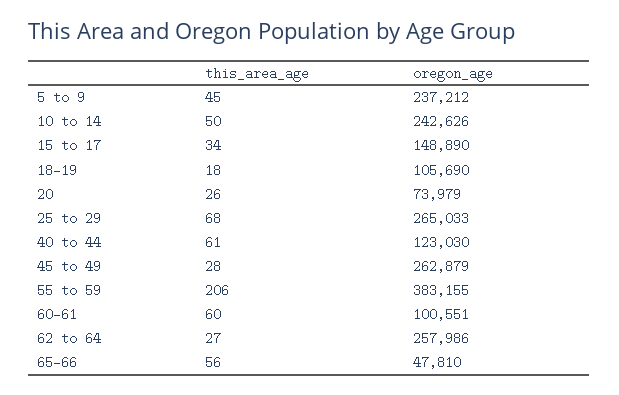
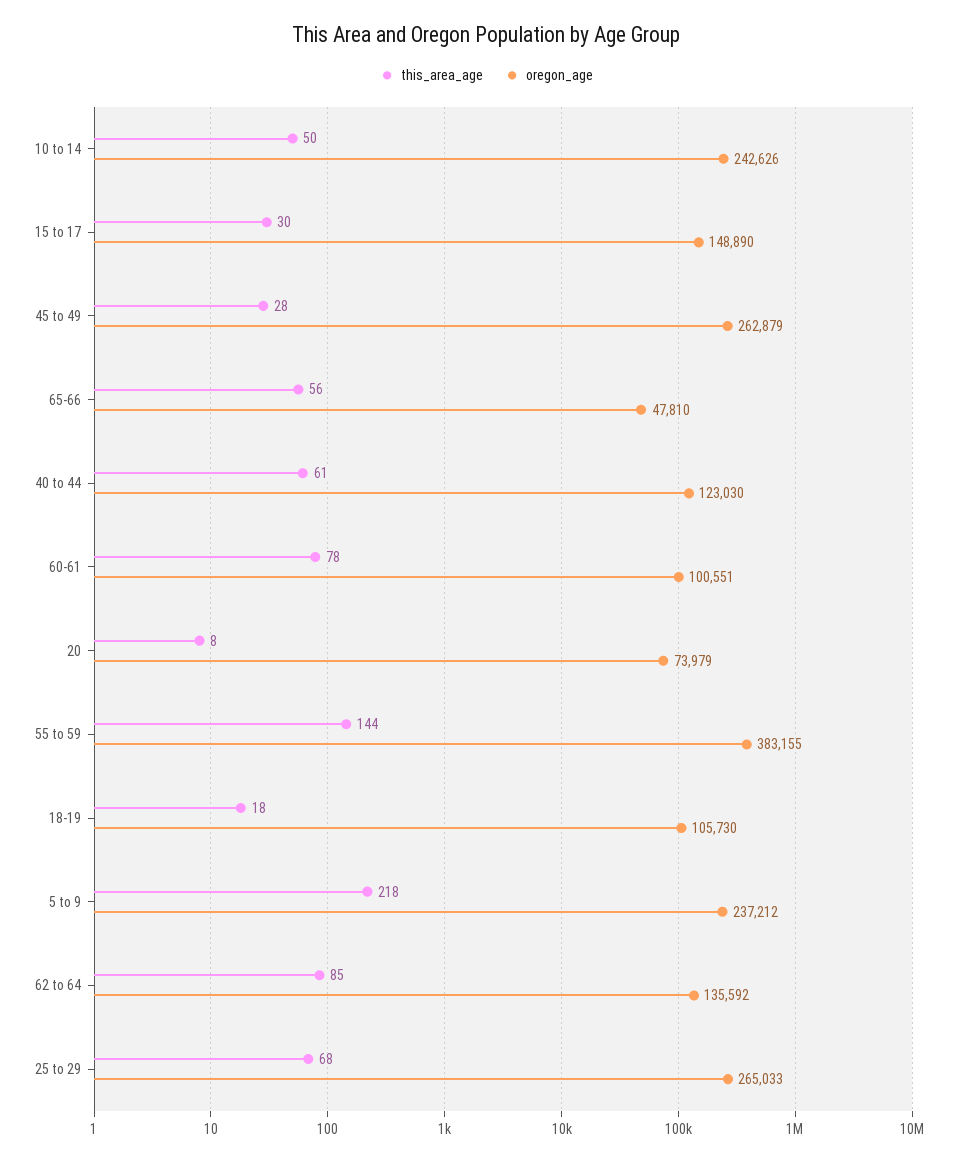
this_area_age, 5 to 9: 45 -> 218
this_area_age, 15 to 17: 34 -> 30
oregon_age, 18-19: 105690 -> 105730
this_area_age, 20: 26 -> 8
this_area_age, 55 to 59: 206 -> 144
this_area_age, 60-61: 60 -> 78
this_area_age, 62 to 64: 27 -> 85
oregon_age, 62 to 64: 257986 -> 135592

